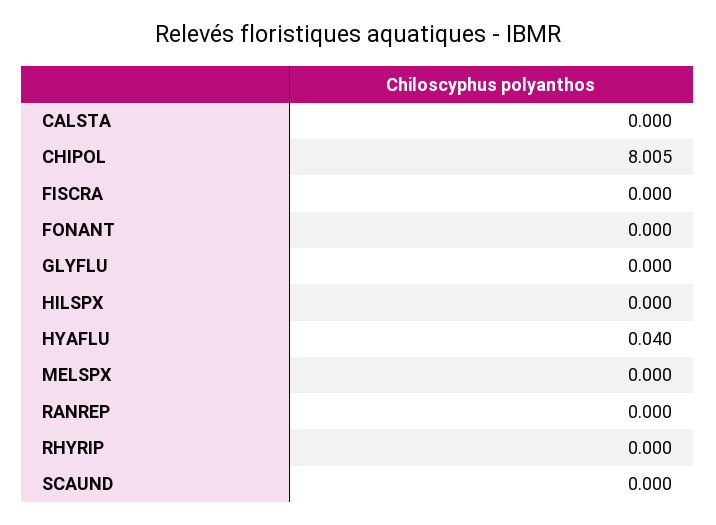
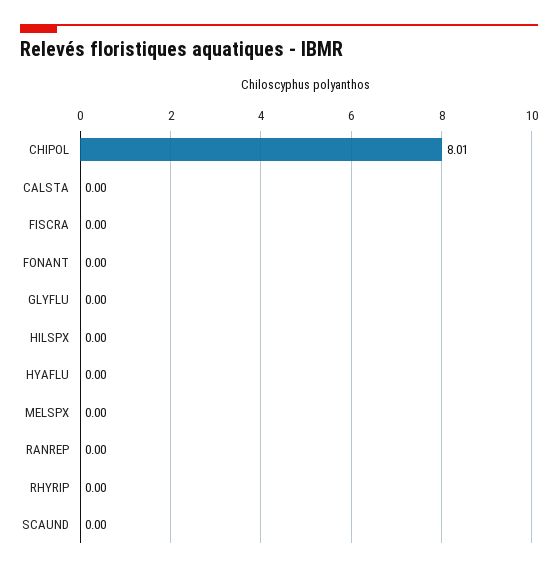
HYAFLU: 0.04 -> 0

